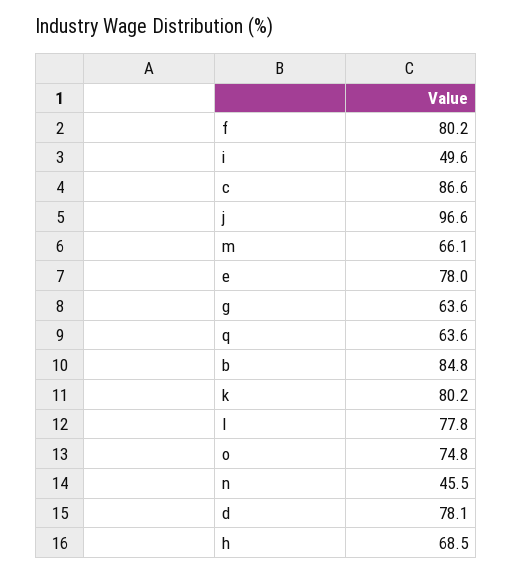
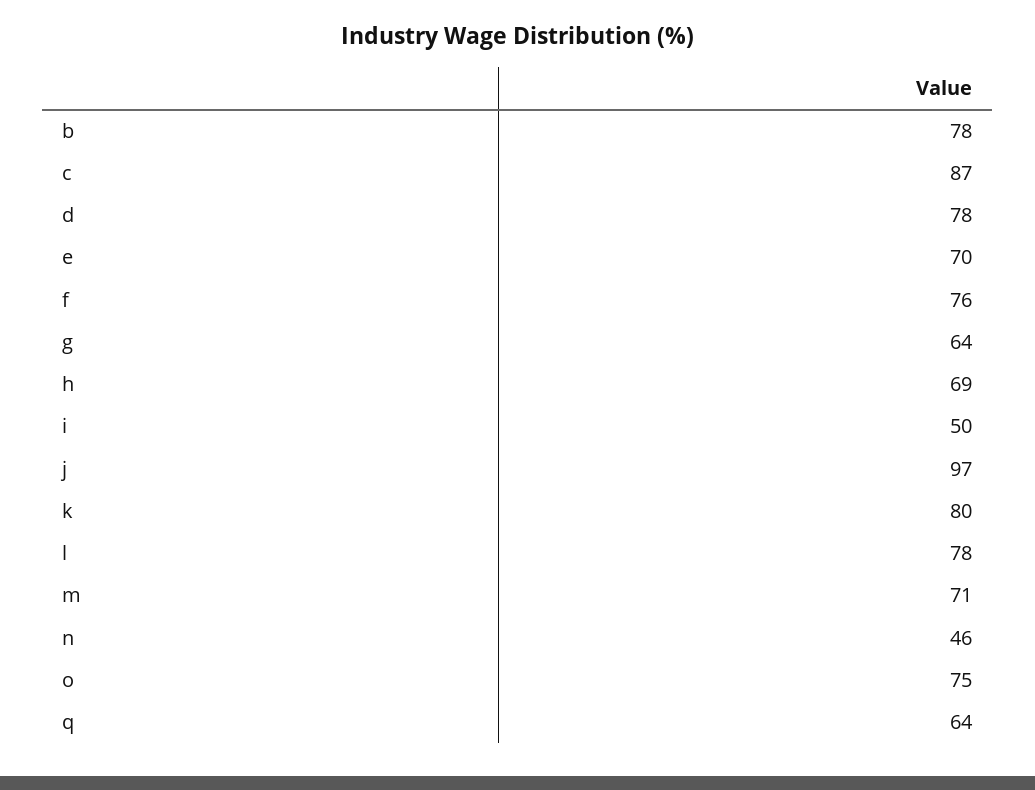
f: 80.2 -> 76
m: 66.1 -> 71
e: 78 -> 70
b: 84.8 -> 78

